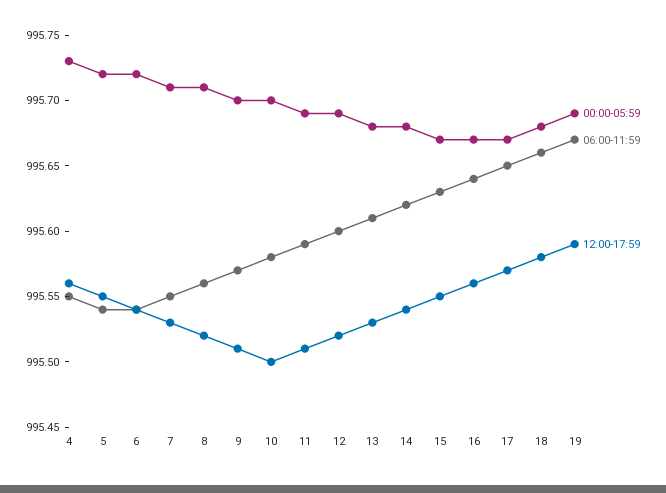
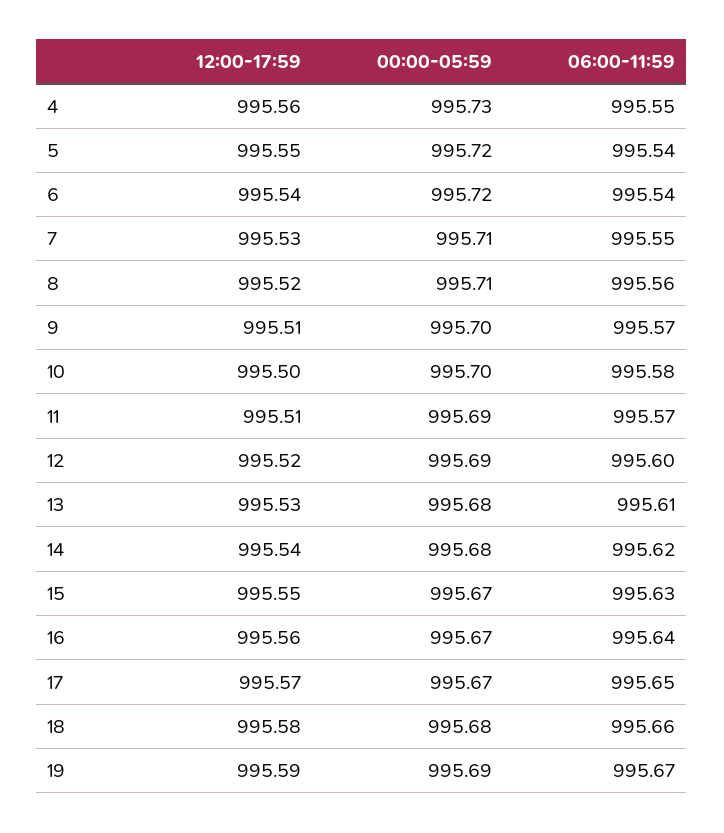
06:00-11:59, 11: 995.59 -> 995.57

